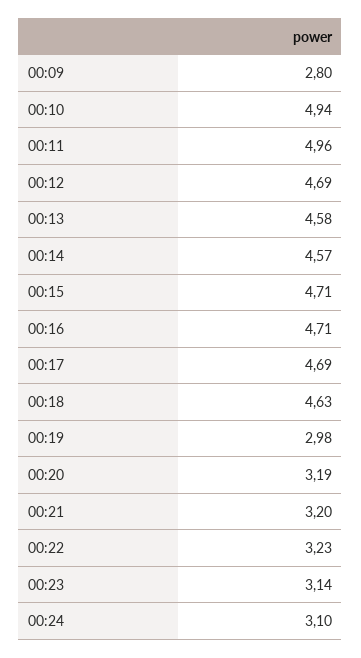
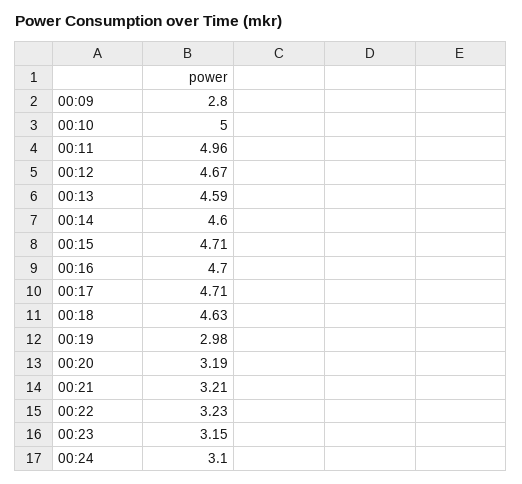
00:10: 4.94 -> 5
00:12: 4.69 -> 4.67
00:13: 4.58 -> 4.59
00:14: 4.57 -> 4.6
00:16: 4.71 -> 4.7
00:17: 4.69 -> 4.71
00:21: 3.2 -> 3.21
00:23: 3.14 -> 3.15

